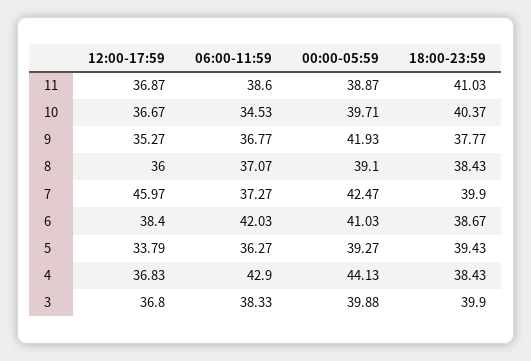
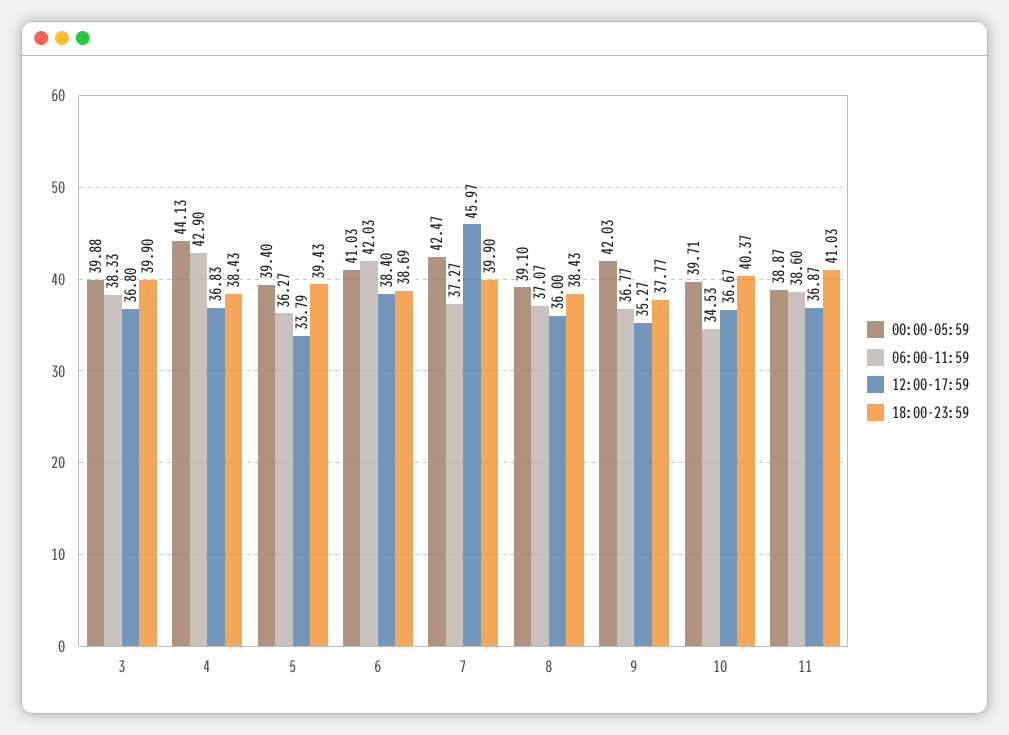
00:00-05:59, 9: 41.93 -> 42.03
18:00-23:59, 6: 38.67 -> 38.69
00:00-05:59, 5: 39.27 -> 39.4

